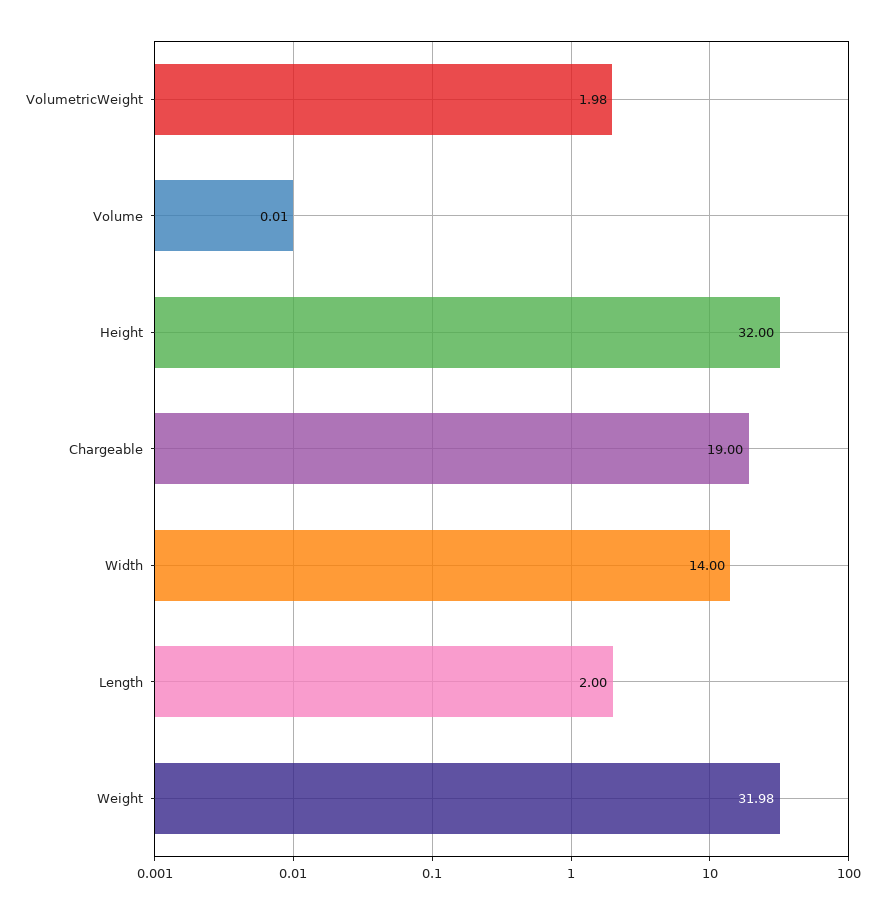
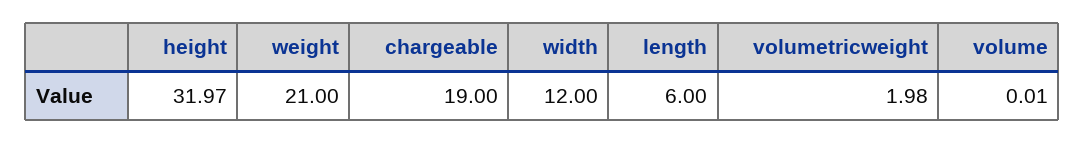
Height: 32 -> 31.97
Width: 14 -> 12
Length: 2 -> 6
Weight: 31.98 -> 21

